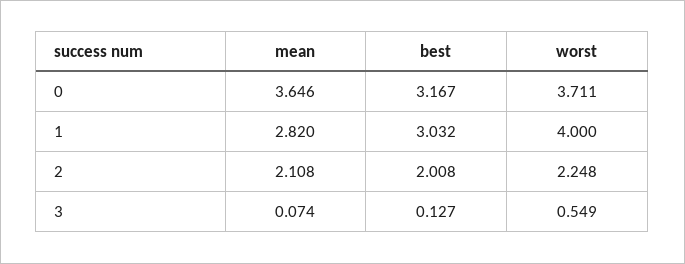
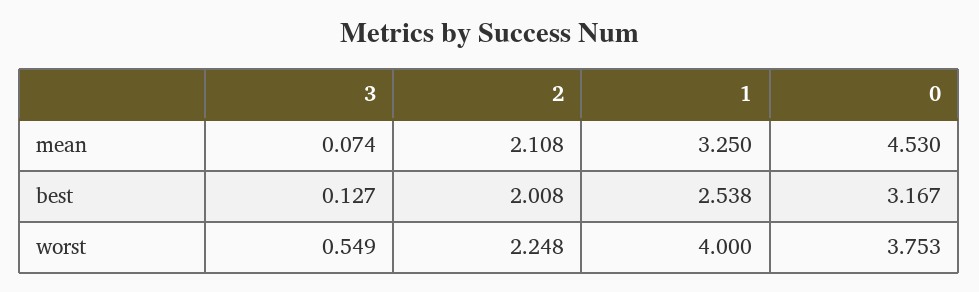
mean, 0: 3.646 -> 4.53
worst, 0: 3.711 -> 3.753
mean, 1: 2.82 -> 3.25
best, 1: 3.032 -> 2.538

